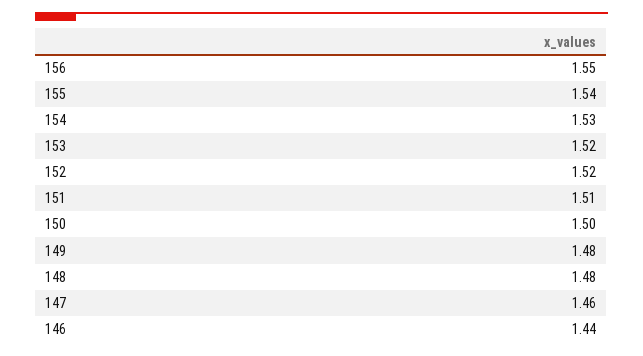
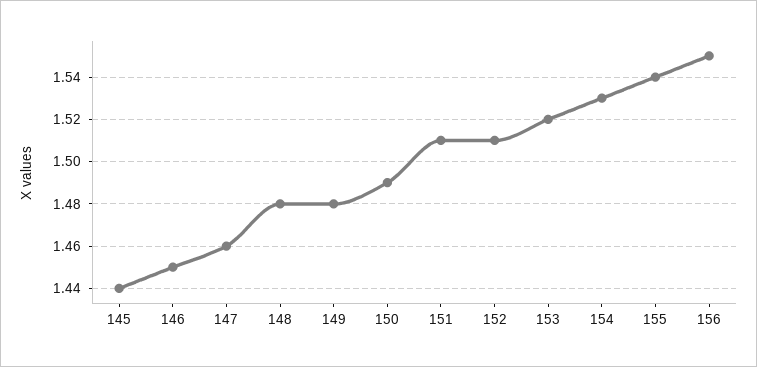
152: 1.52 -> 1.51
150: 1.5 -> 1.49
146: 1.44 -> 1.45
145: none -> 1.44

